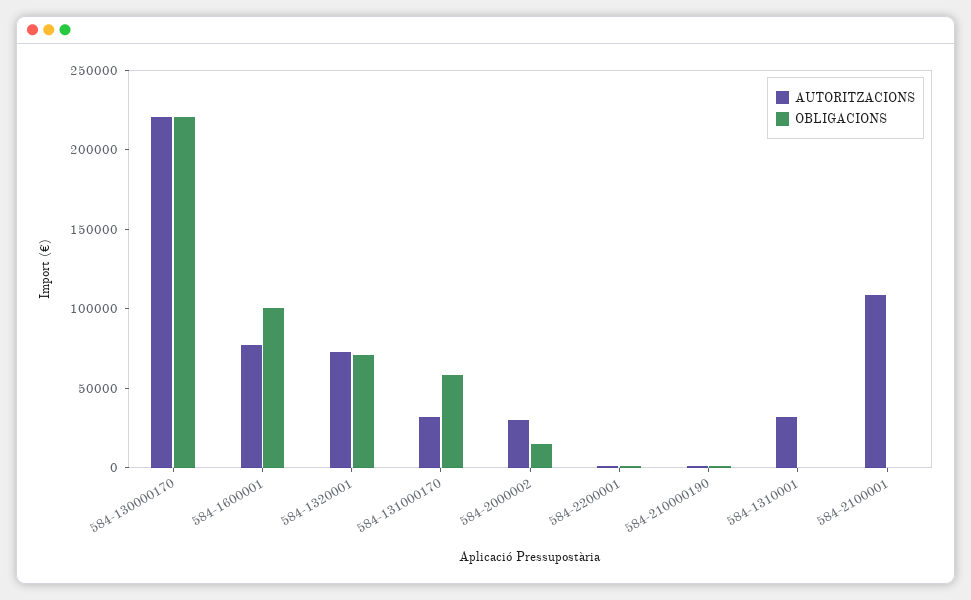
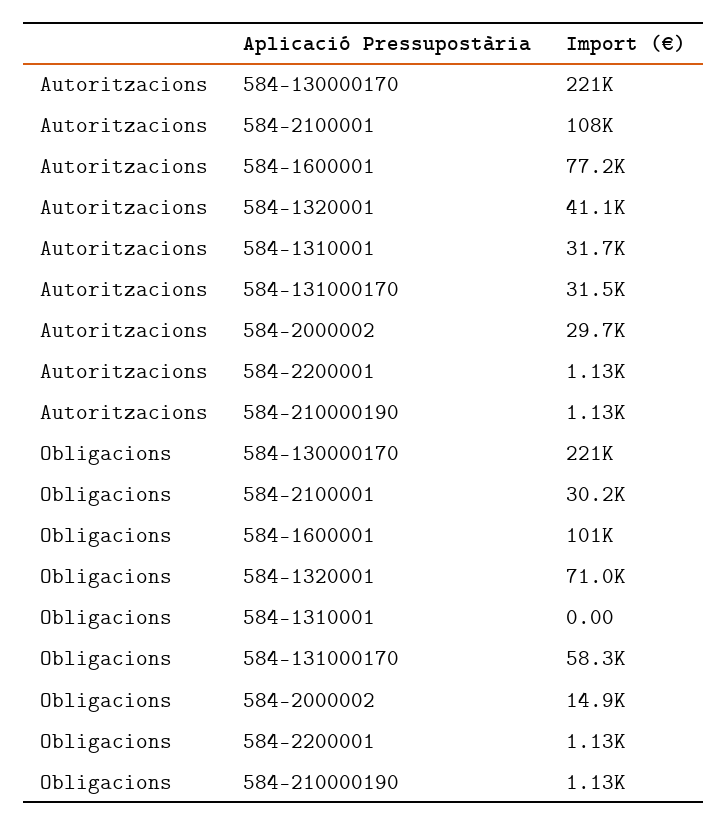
AUTORITZACIONS, 584-1320001: 70000 -> 41100
OBLIGACIONS, 584-2100001: 0 -> 30200

